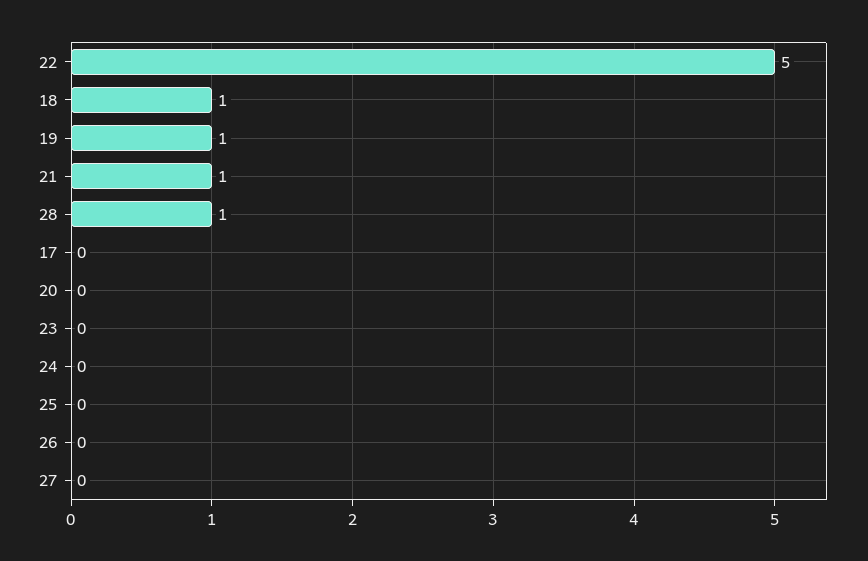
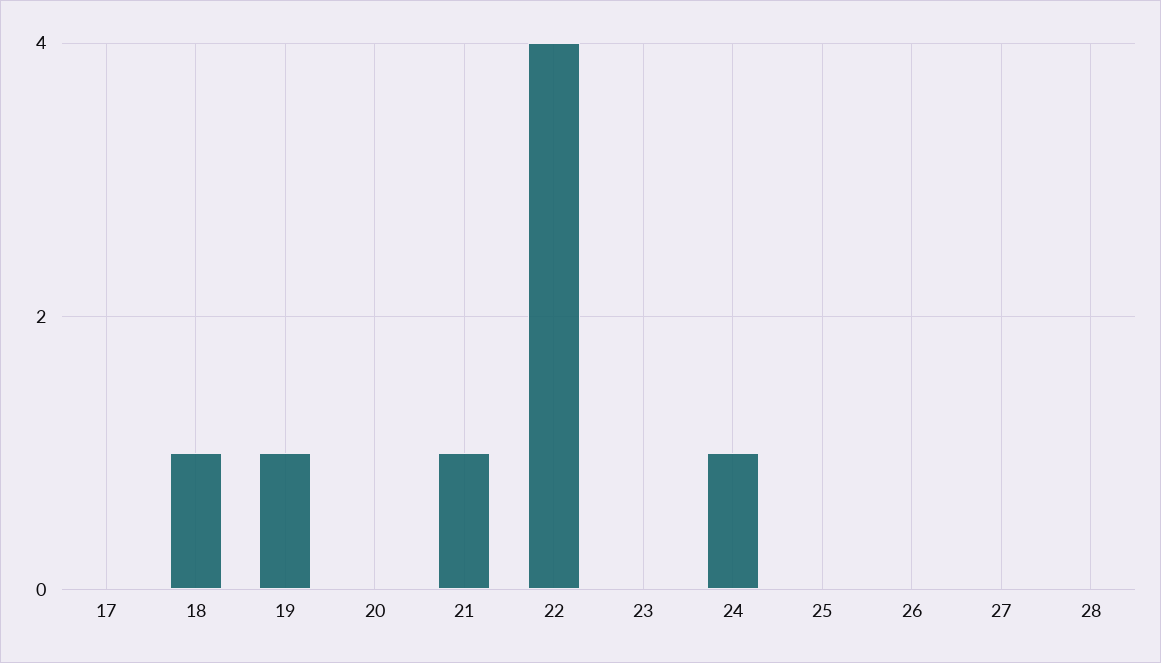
22: 5 -> 4
28: 1 -> 0
24: 0 -> 1

